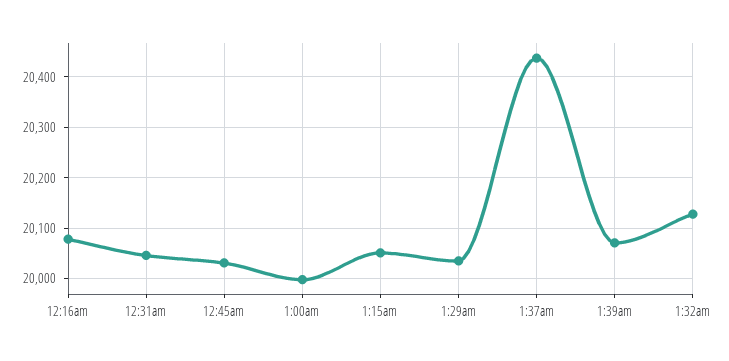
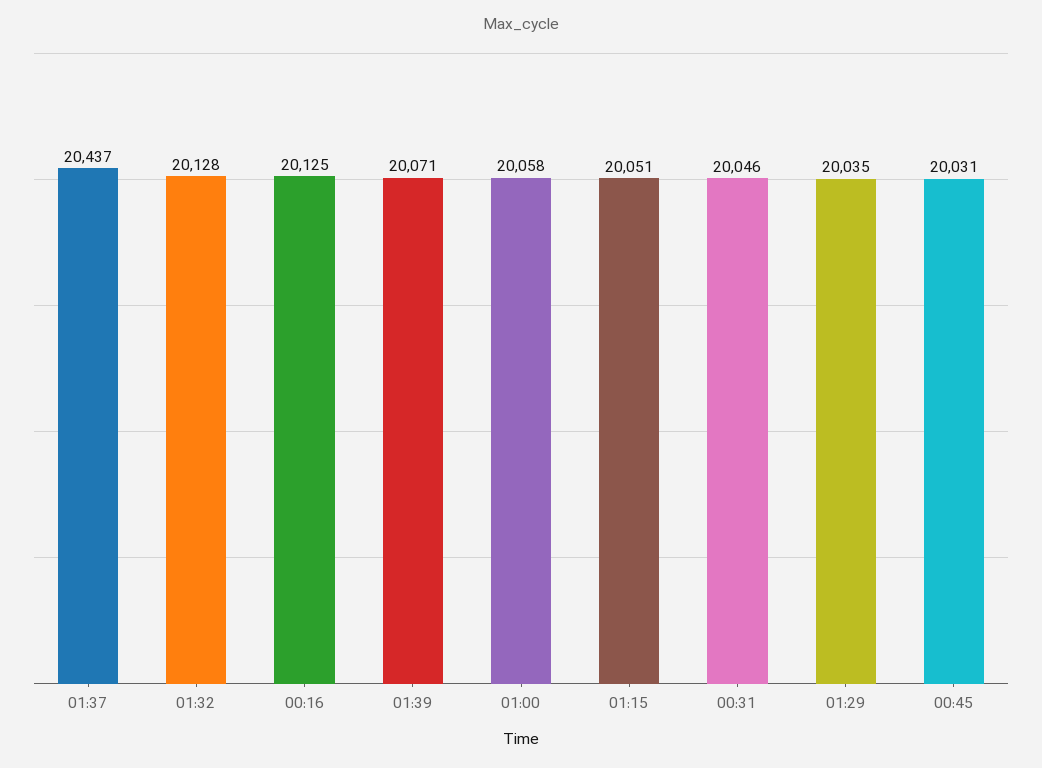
12:16am: 20080 -> 20125
1:00am: 20000 -> 20058

